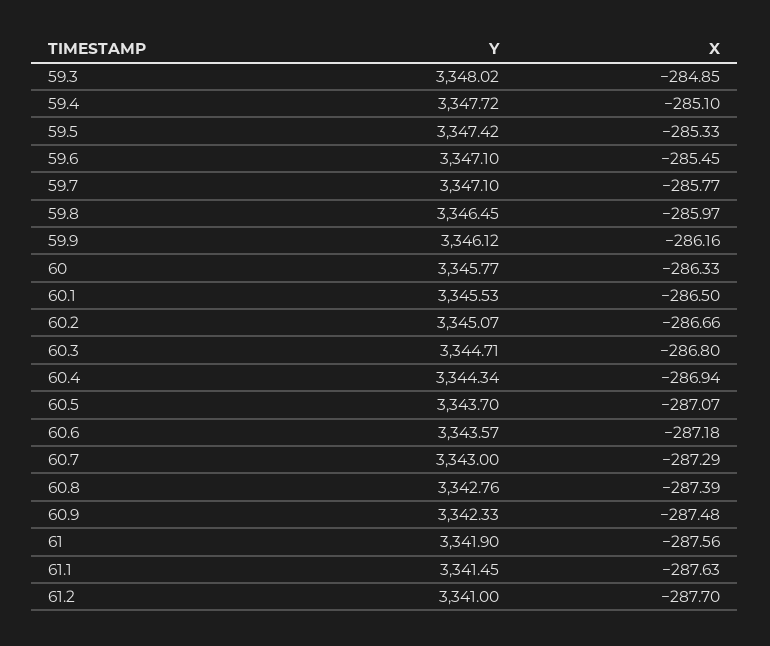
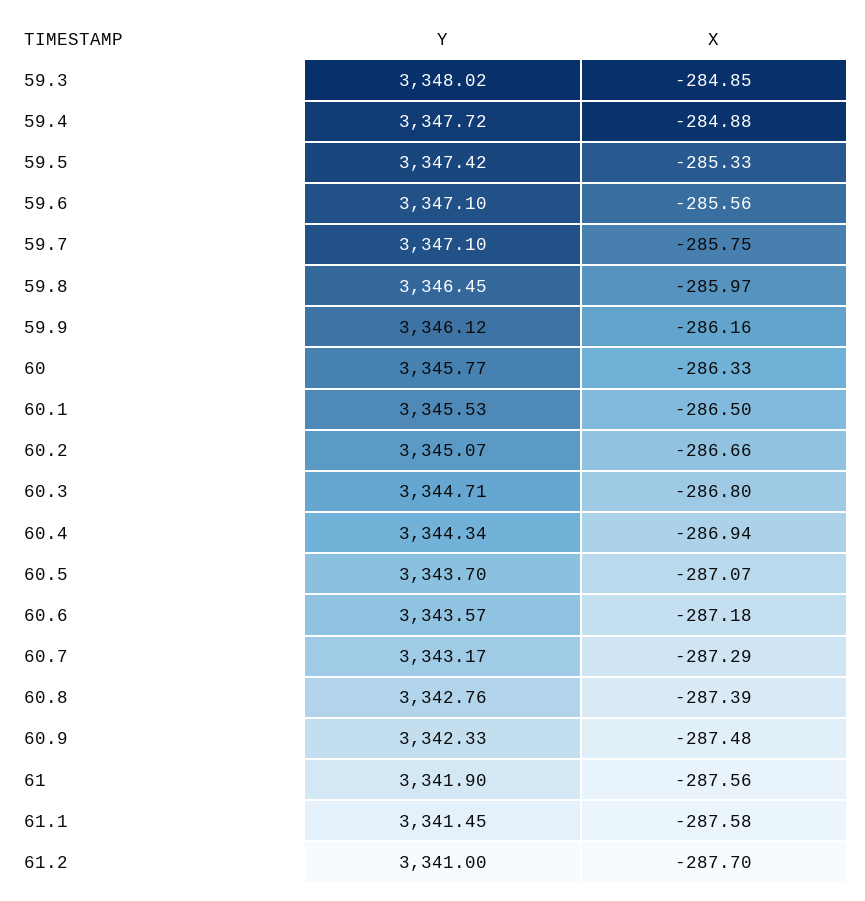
X, 59.4: -285.1 -> -284.88
X, 59.6: -285.45 -> -285.56
X, 59.7: -285.77 -> -285.75
Y, 60.7: 3343 -> 3343.17
X, 61.1: -287.63 -> -287.58

